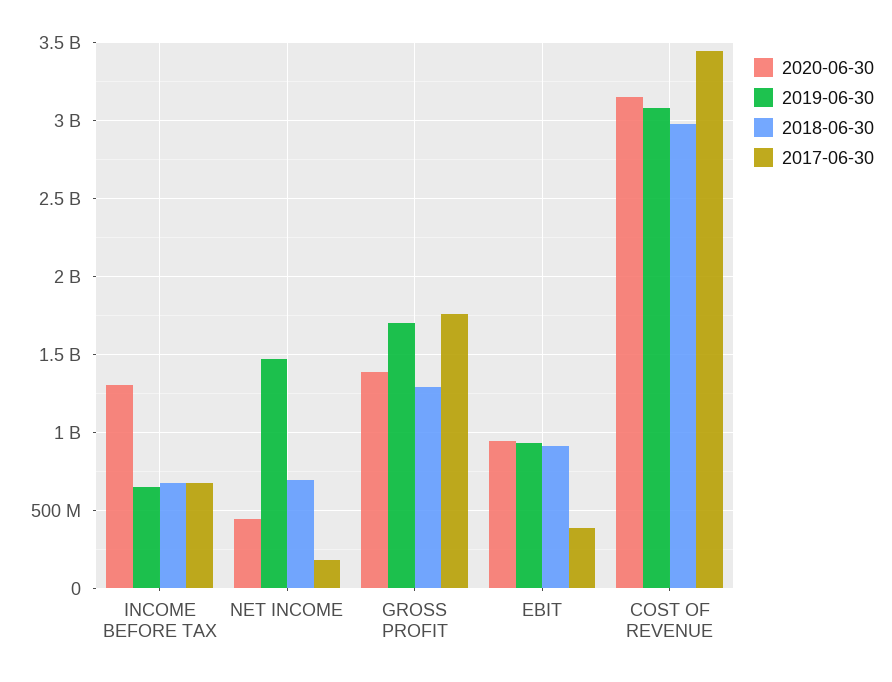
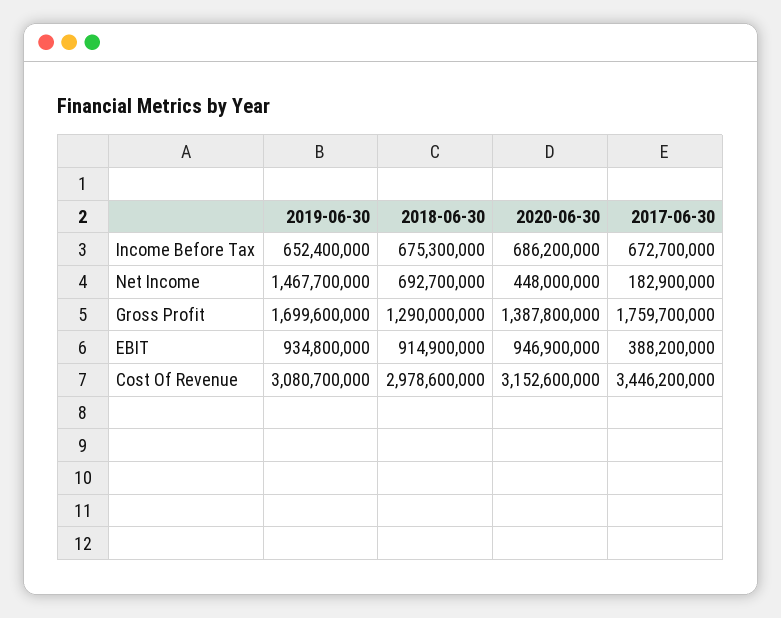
2020-06-30, INCOME BEFORE TAX: 1300000000 -> 686200000

